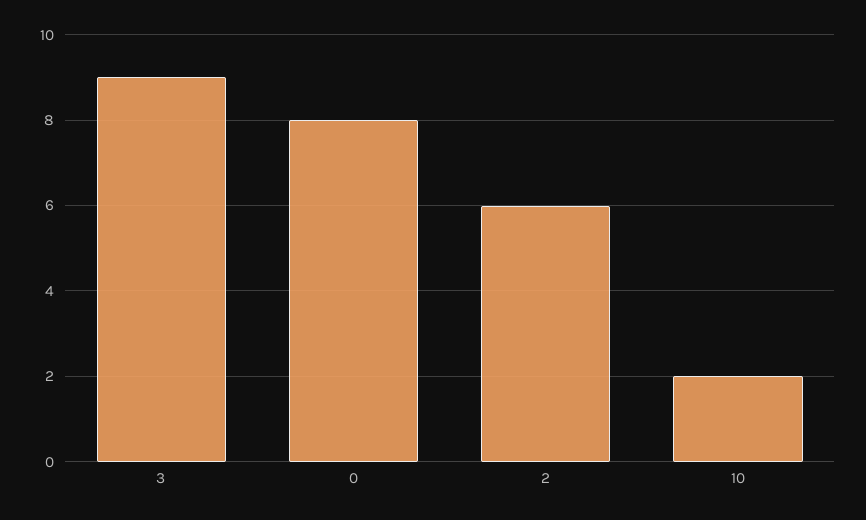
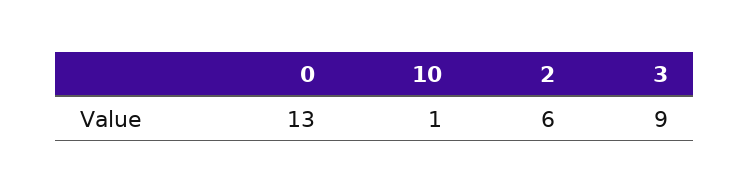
0: 8 -> 13
10: 2 -> 1

